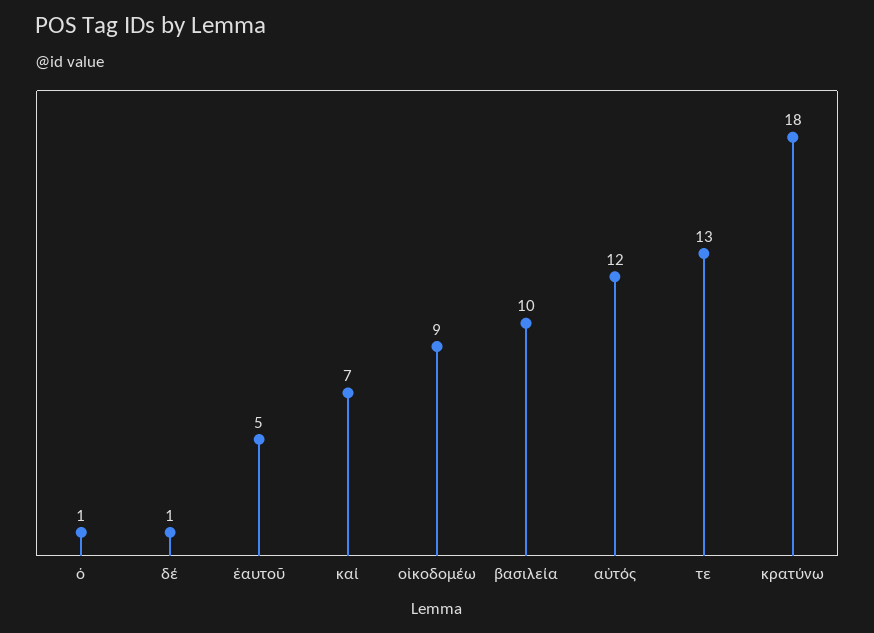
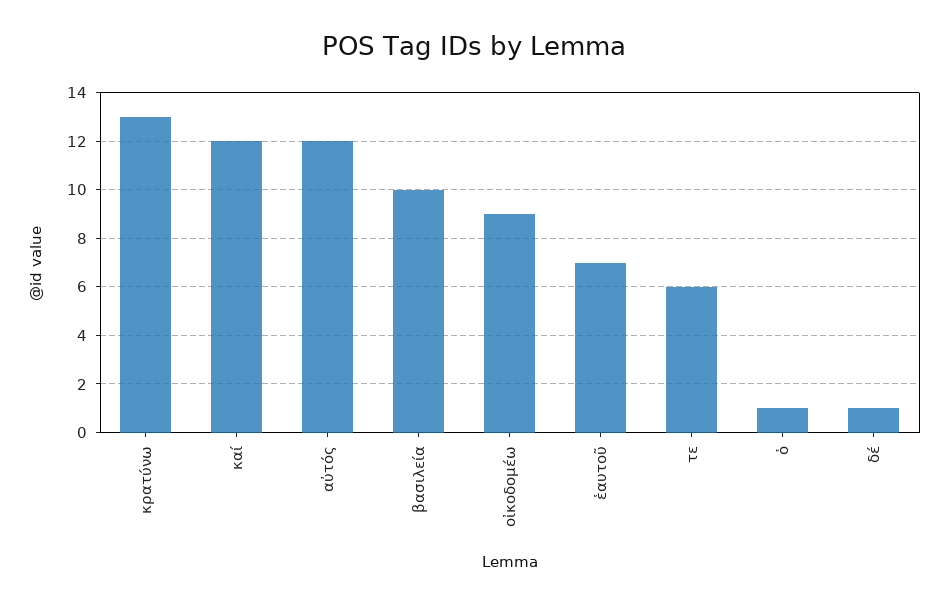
ἑαυτοῦ: 5 -> 7
καί: 7 -> 12
τε: 13 -> 6
κρατύνω: 18 -> 13

